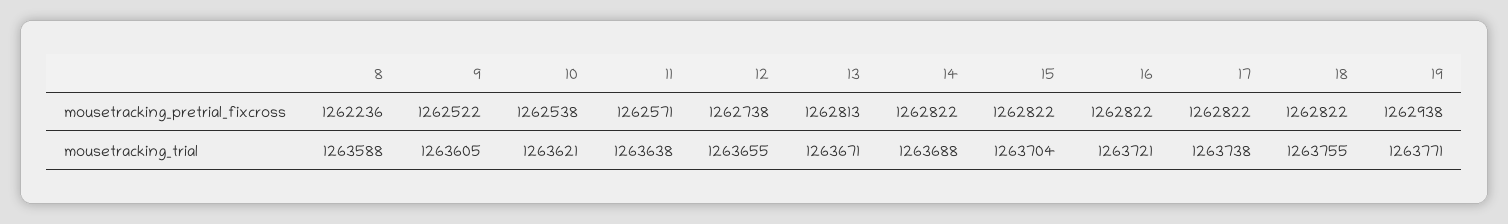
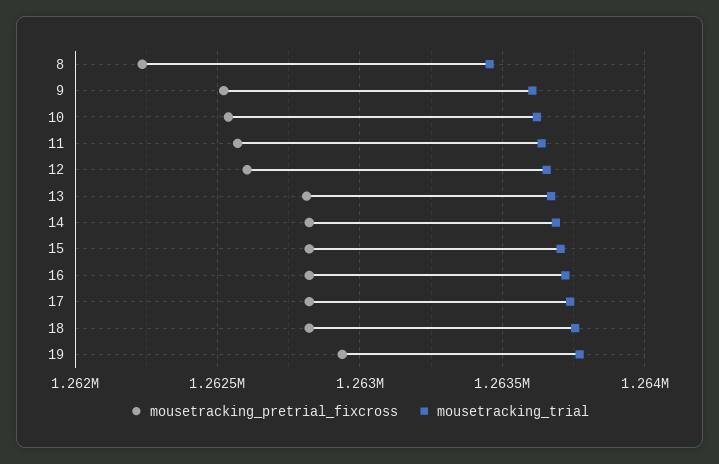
mousetracking_pretrial_fixcross, 12: 1262738 -> 1262600
mousetracking_trial, 8: 1263588 -> 1263450

